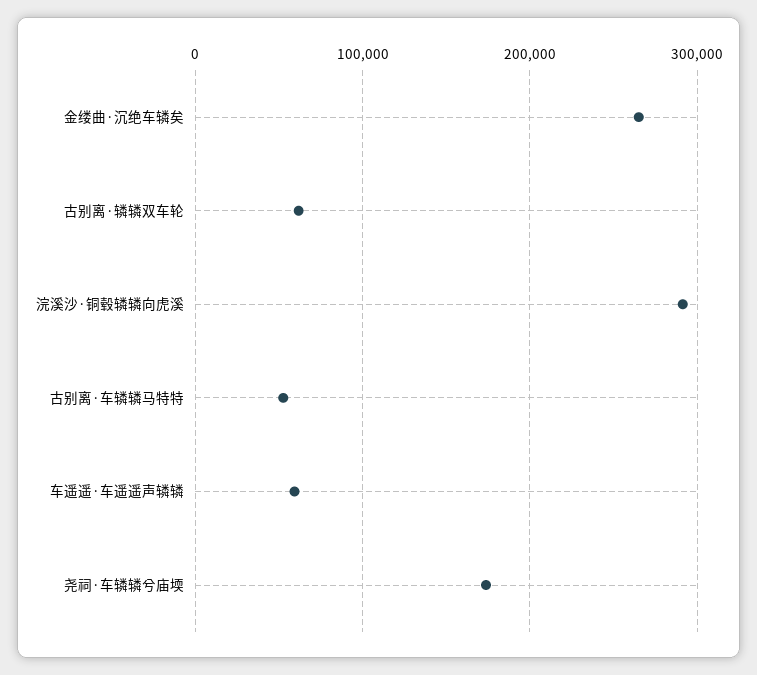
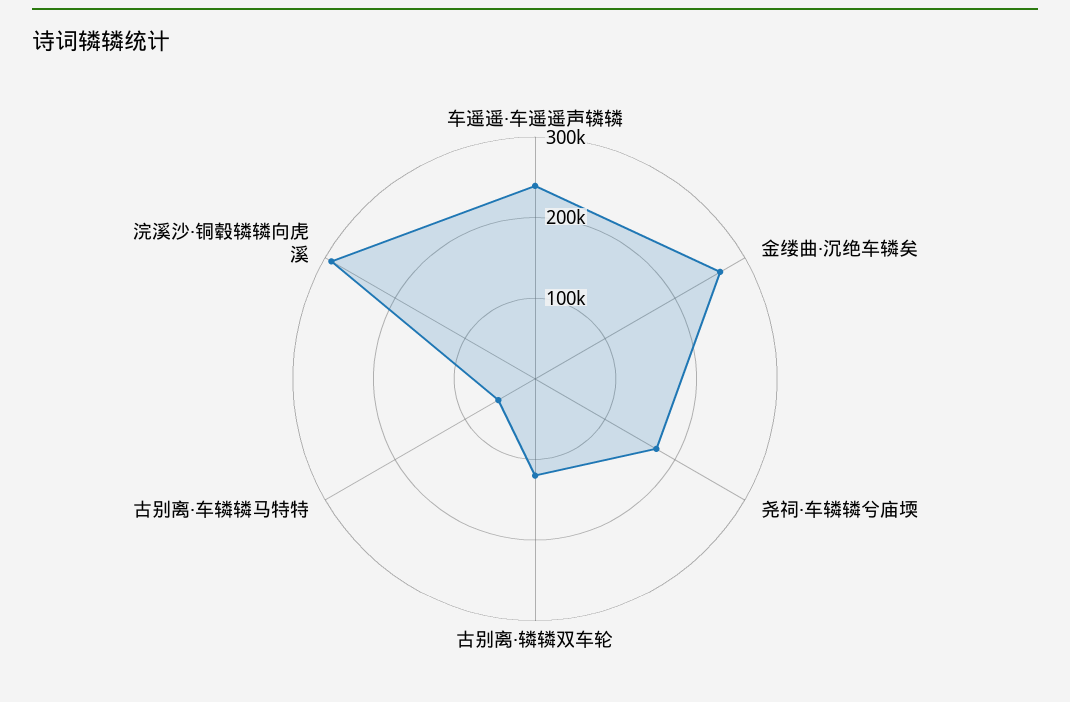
古别离·辚辚双车轮: 60000 -> 120000
车遥遥·车遥遥声辚辚: 60000 -> 240000

